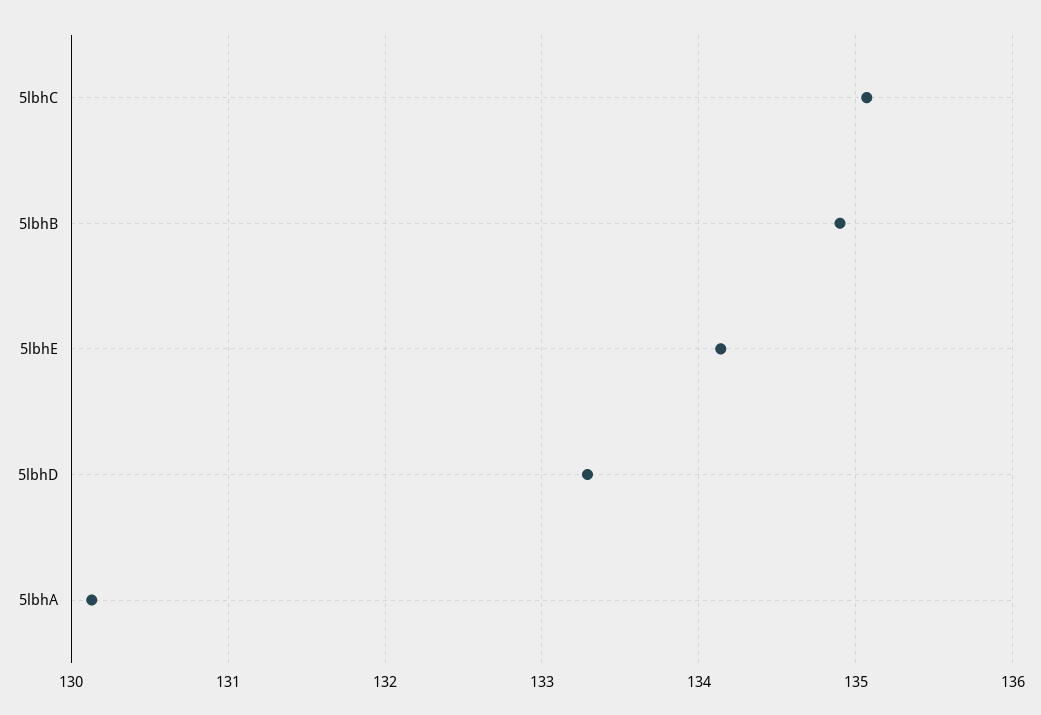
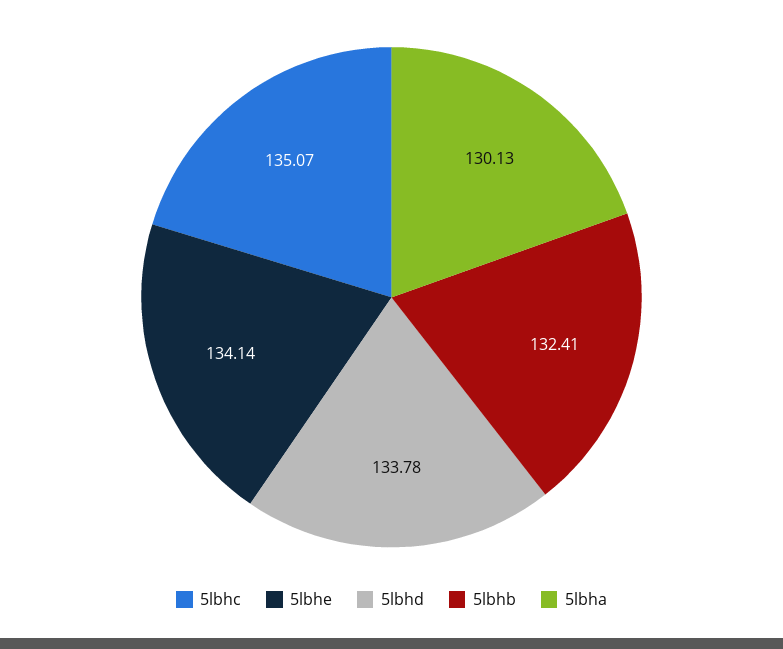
5lbhB: 134.9 -> 132.41
5lbhD: 133.3 -> 133.78

